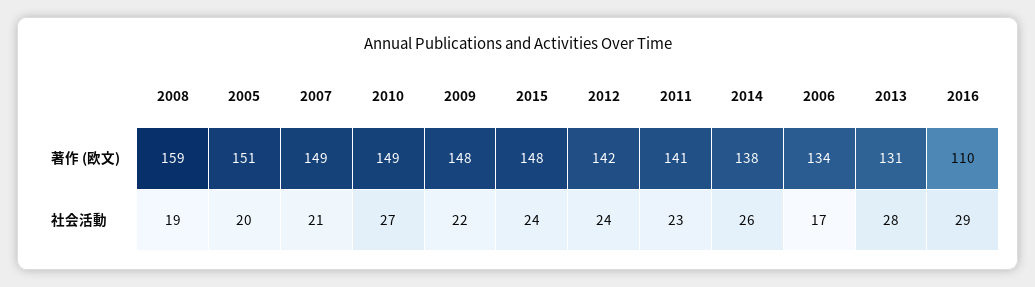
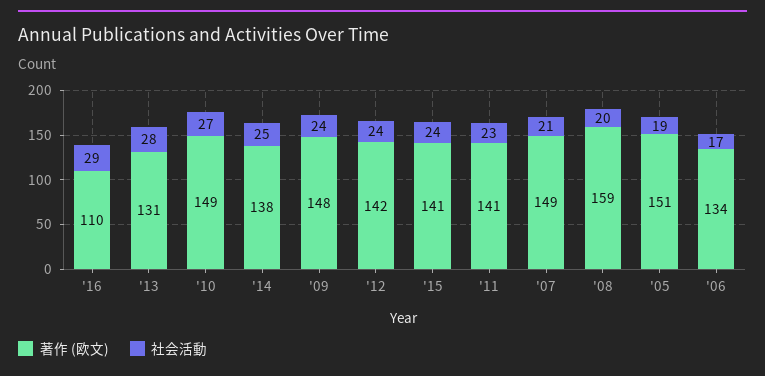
著作 (欧文), 2015: 148 -> 141
社会活動, 2008: 19 -> 20
社会活動, 2005: 20 -> 19
社会活動, 2009: 22 -> 24
社会活動, 2014: 26 -> 25

